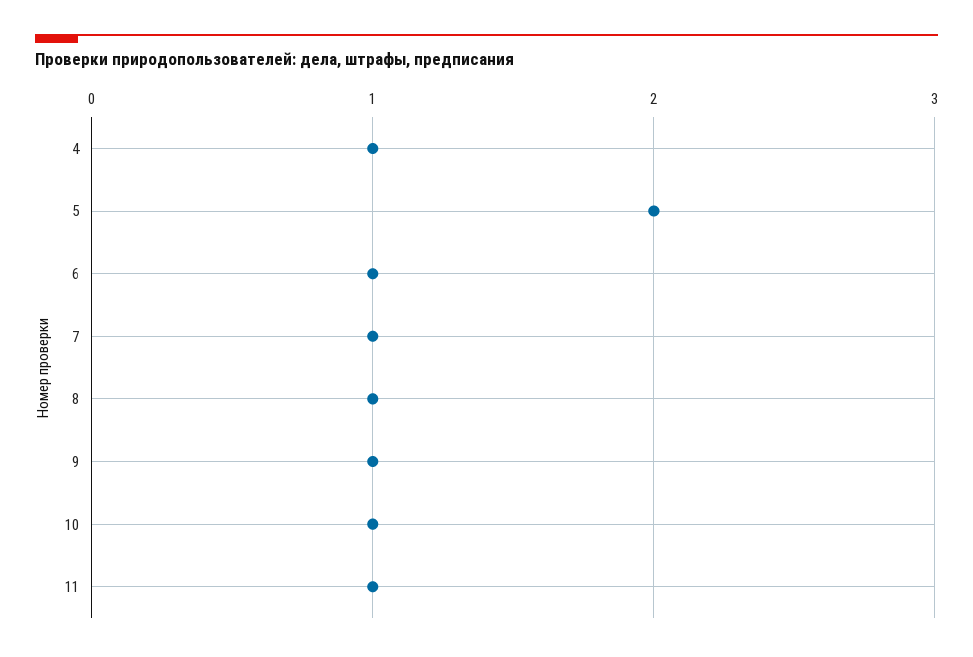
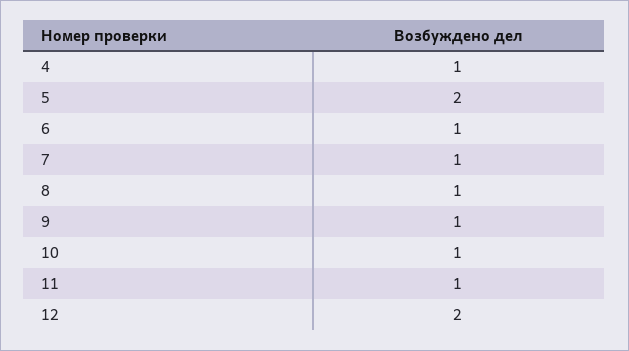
12: none -> 2

